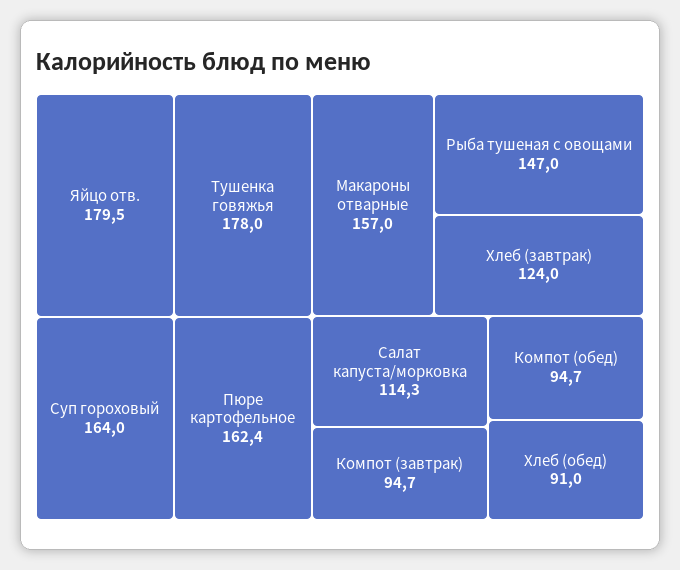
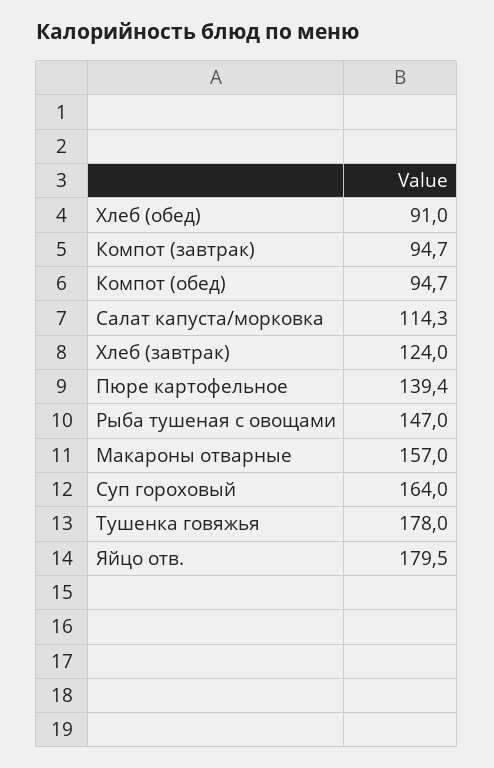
Пюре картофельное: 162.4 -> 139.4

